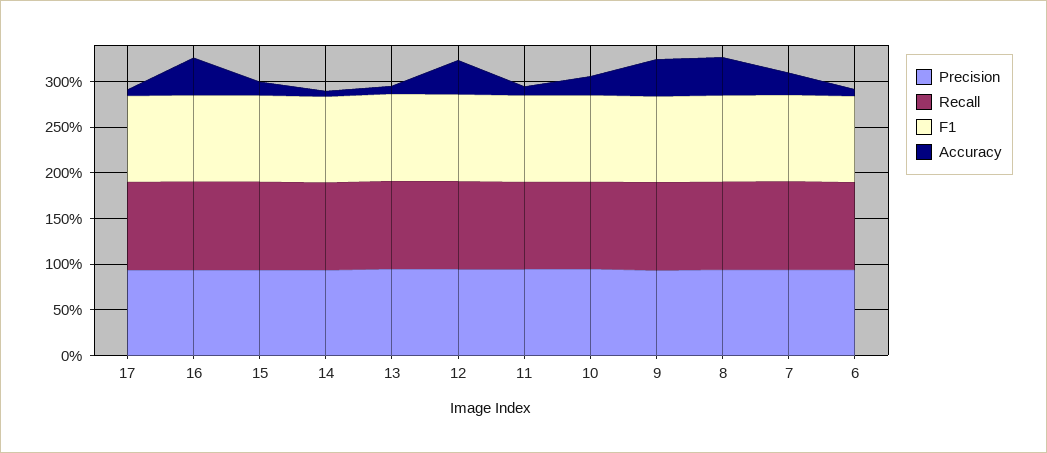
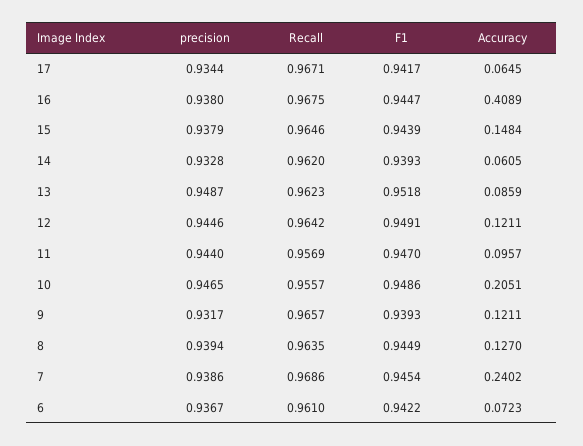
Accuracy, 12: 0.4 -> 0.1211
Accuracy, 9: 0.4 -> 0.1211
Accuracy, 8: 0.4 -> 0.127

